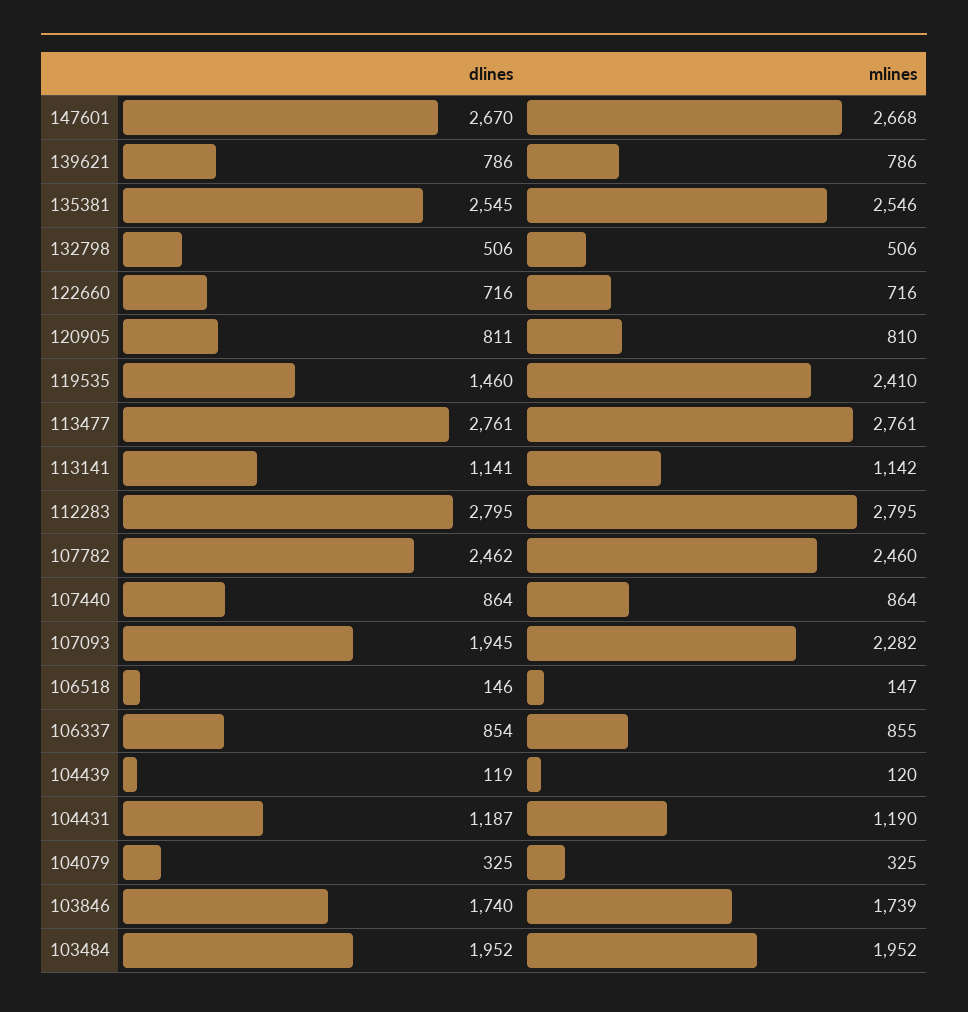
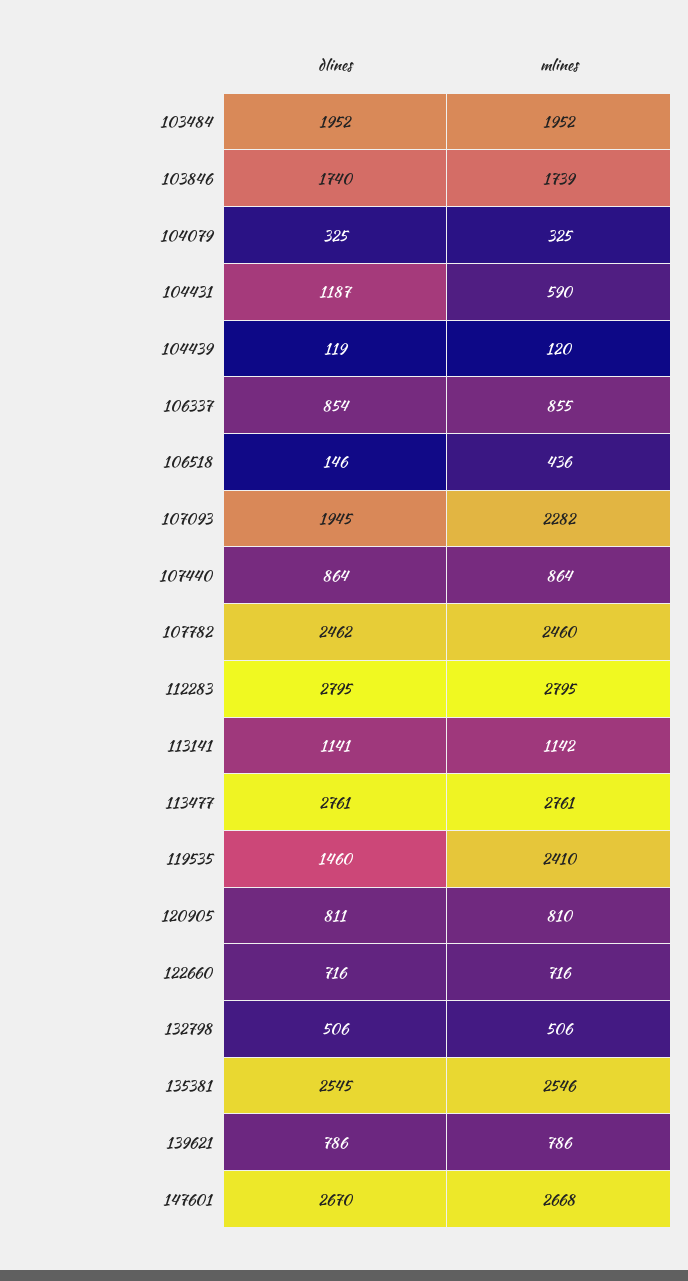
mlines, 106518: 147 -> 436
mlines, 104431: 1190 -> 590

